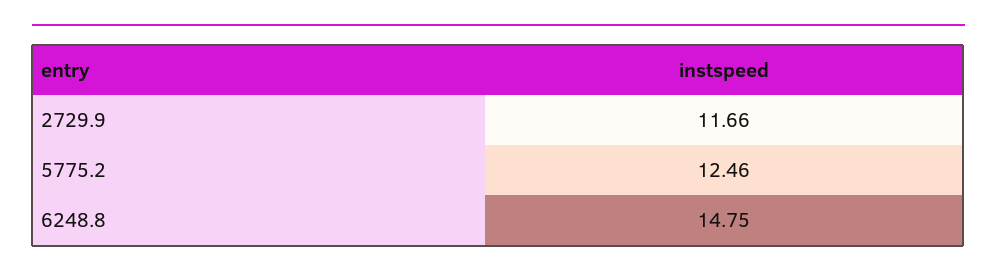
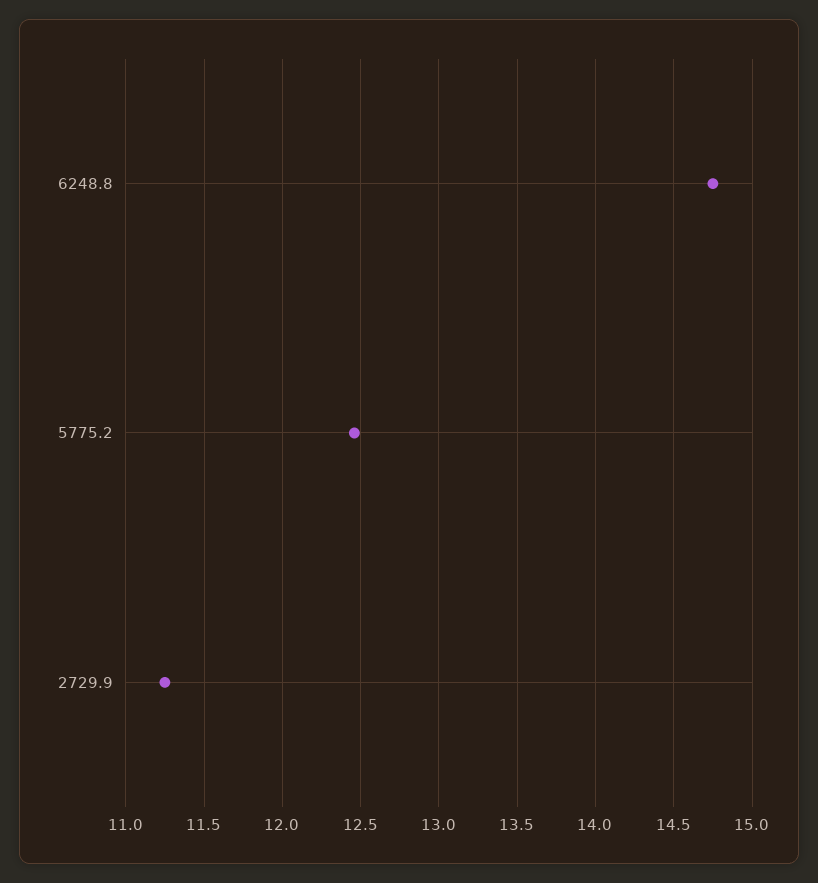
2729.9: 11.66 -> 11.25

